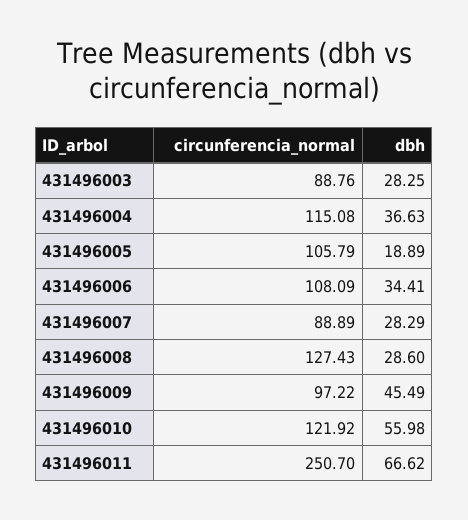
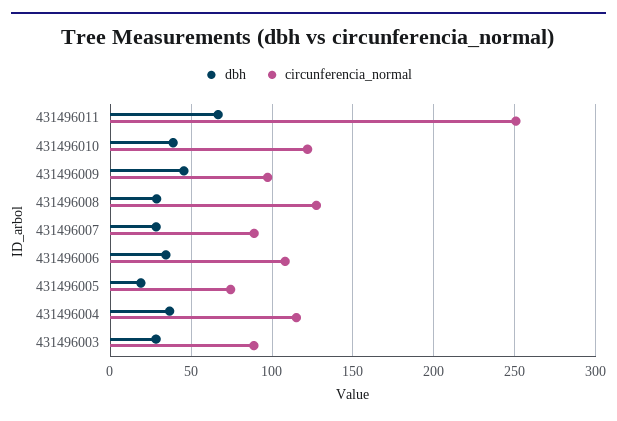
circunferencia_normal, 431496005: 105.79 -> 75
dbh, 431496010: 55.98 -> 40

